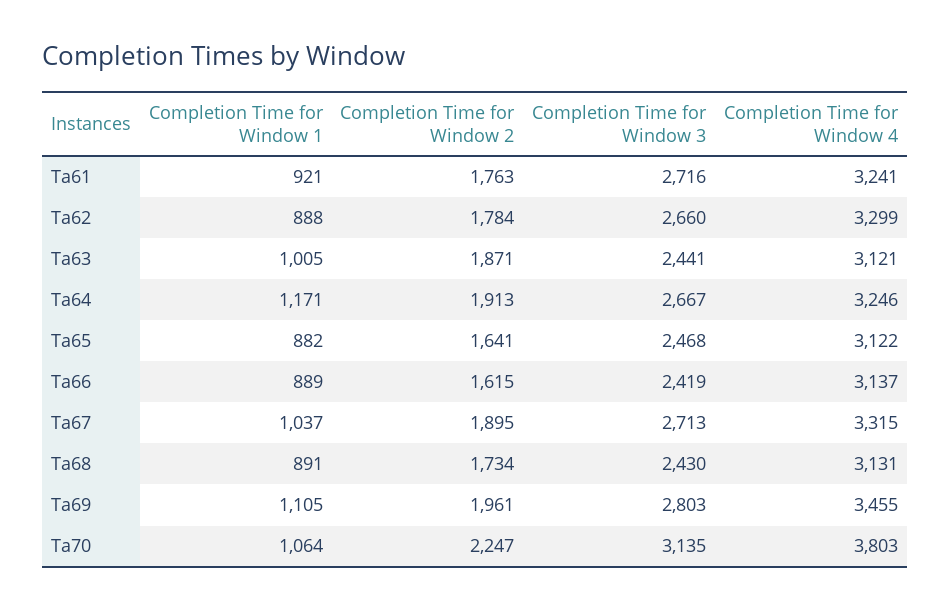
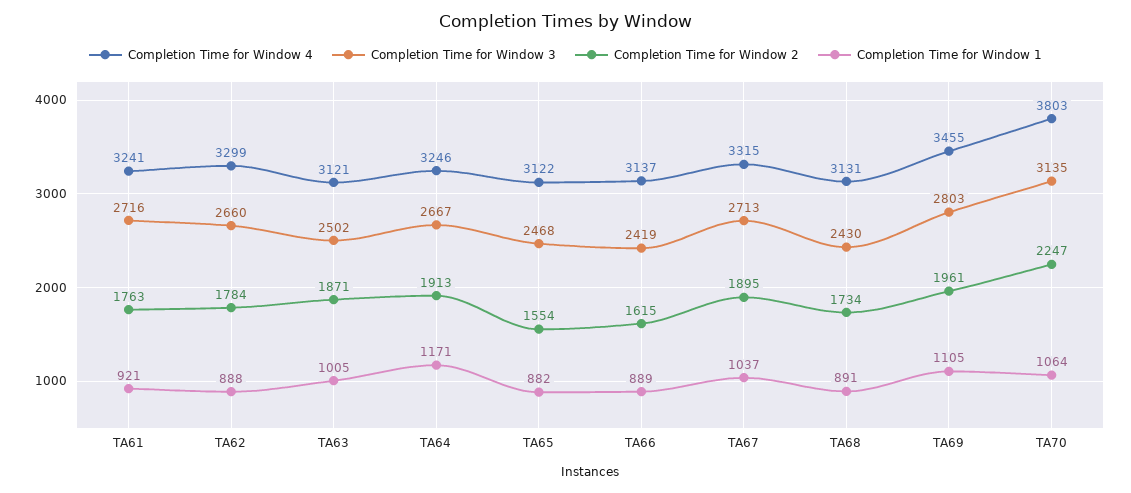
Completion Time for Window 3, Ta63: 2441 -> 2502
Completion Time for Window 2, Ta65: 1641 -> 1554

